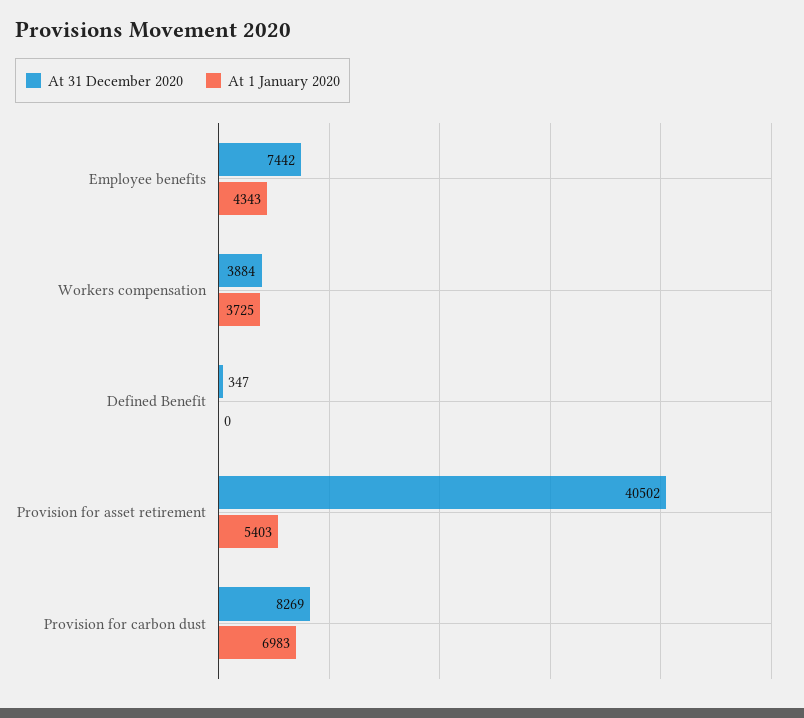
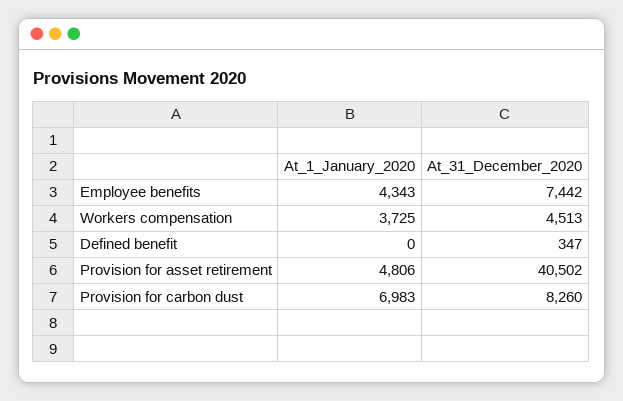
At 31 December 2020, Workers compensation: 3884 -> 4513
At 1 January 2020, Provision for asset retirement: 5403 -> 4806
At 31 December 2020, Provision for carbon dust: 8269 -> 8260

